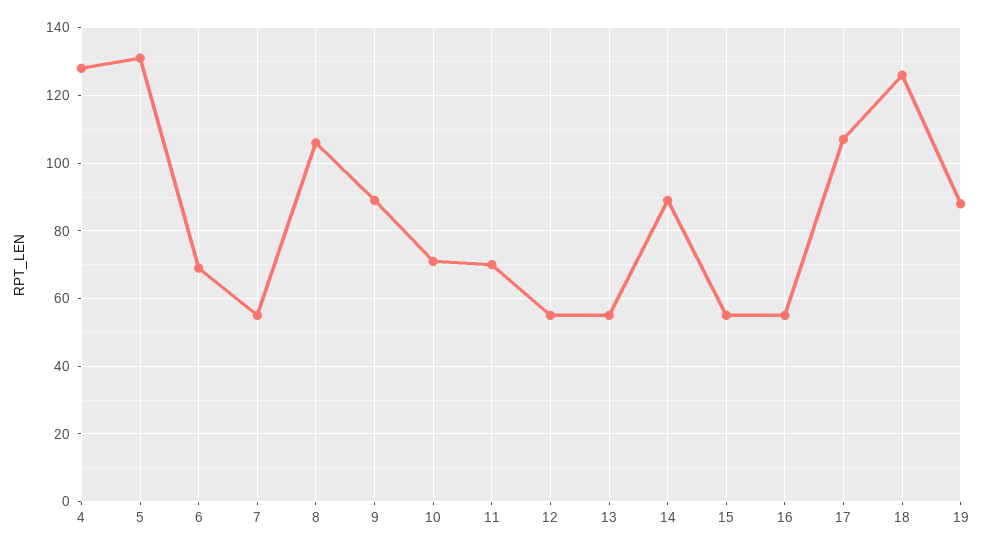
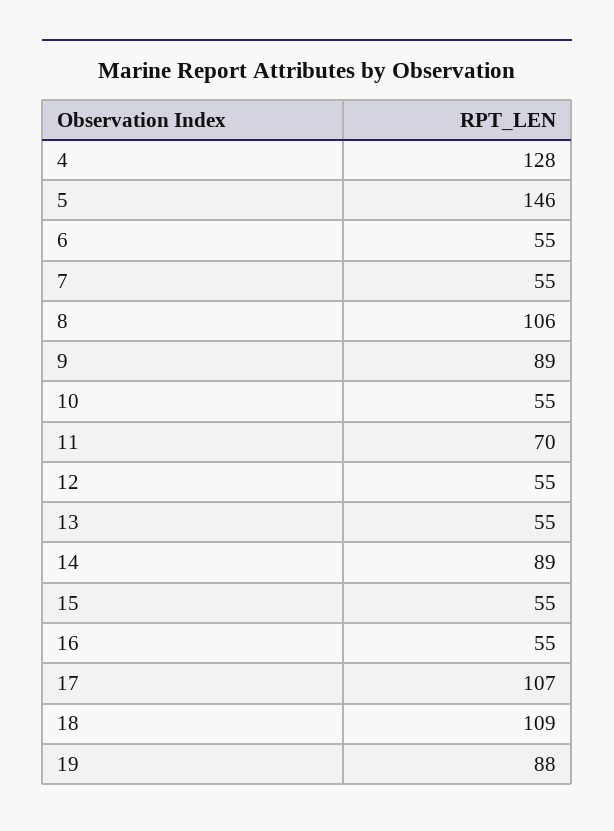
5: 130 -> 146
6: 70 -> 55
10: 70 -> 55
18: 125 -> 109

